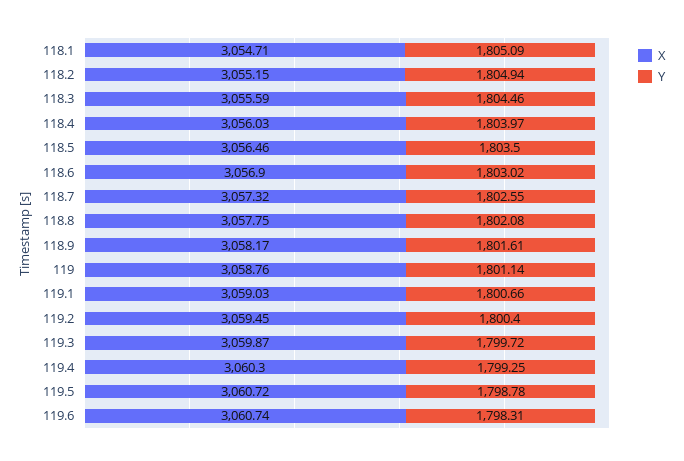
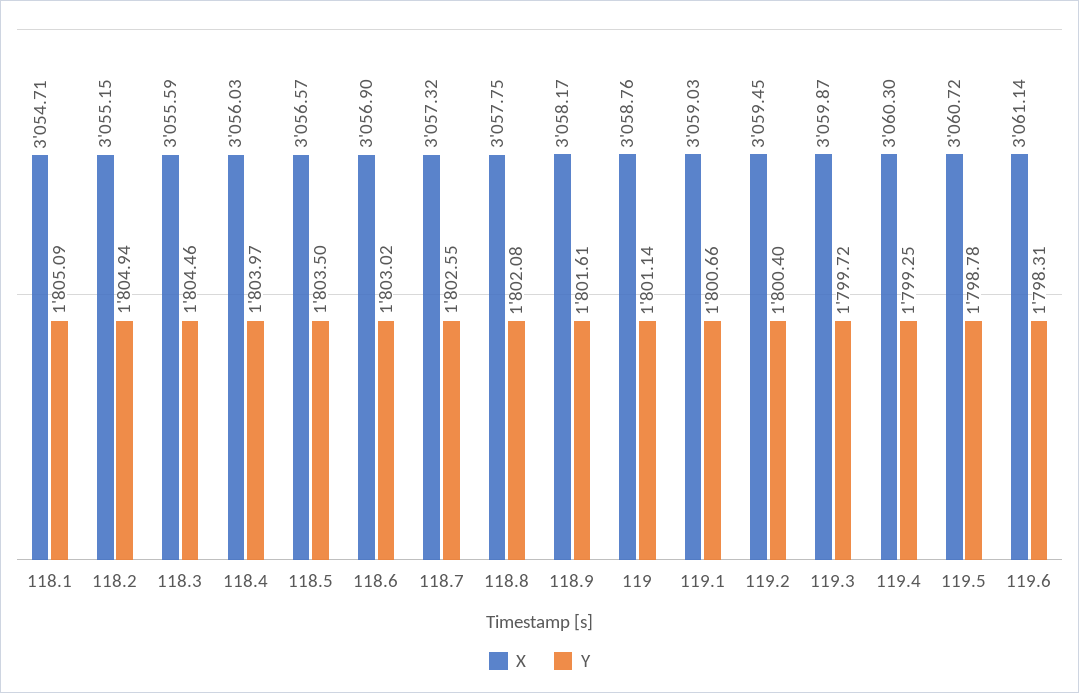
X, 118.5: 3056.46 -> 3056.57
X, 119.6: 3060.74 -> 3061.14

